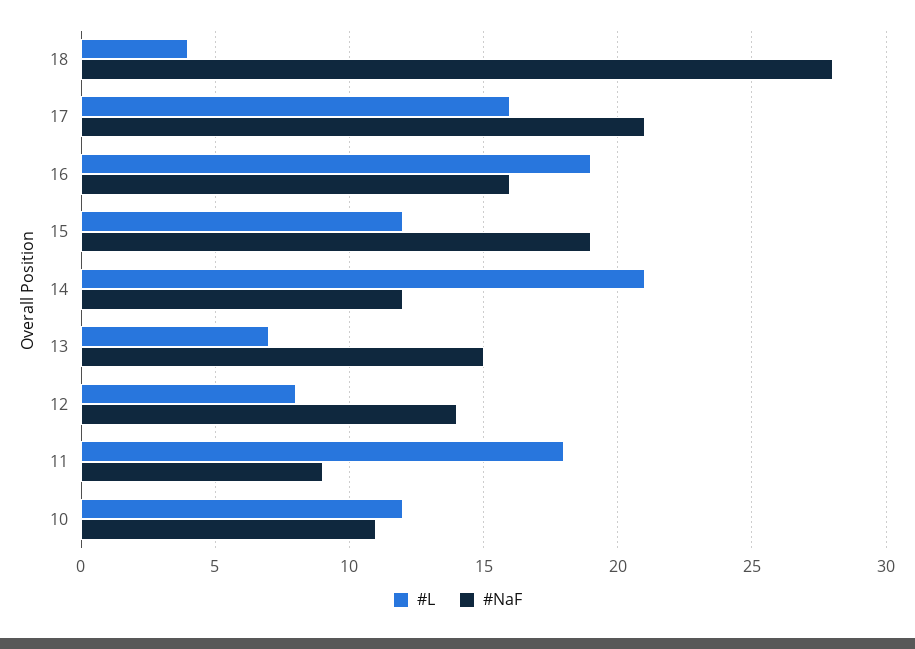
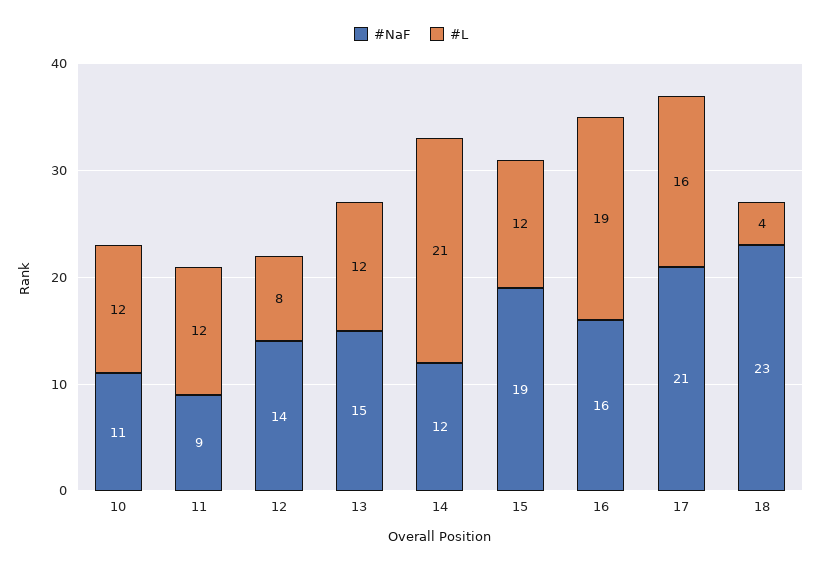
#NaF, 18: 28 -> 23
#L, 13: 7 -> 12
#L, 11: 18 -> 12

